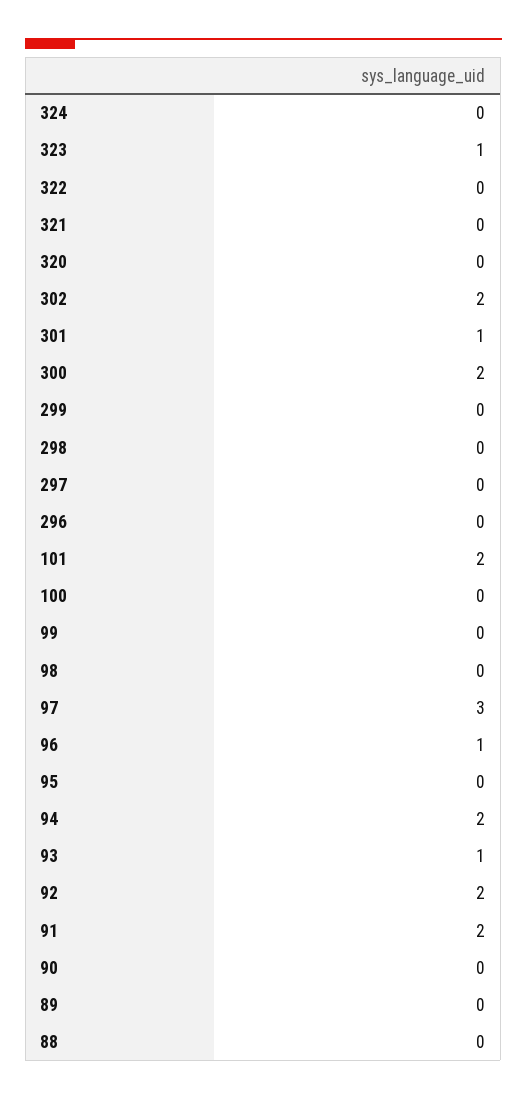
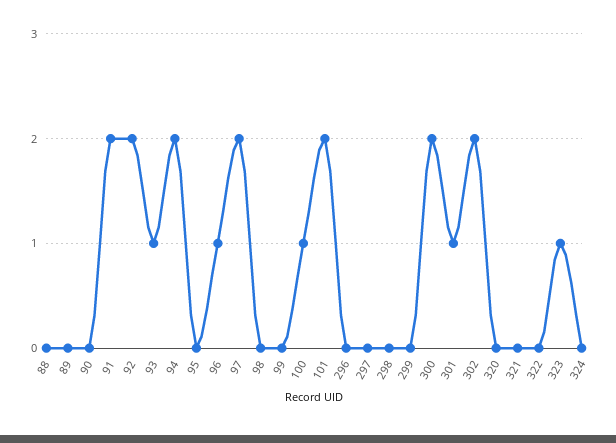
100: 0 -> 1
97: 3 -> 2

